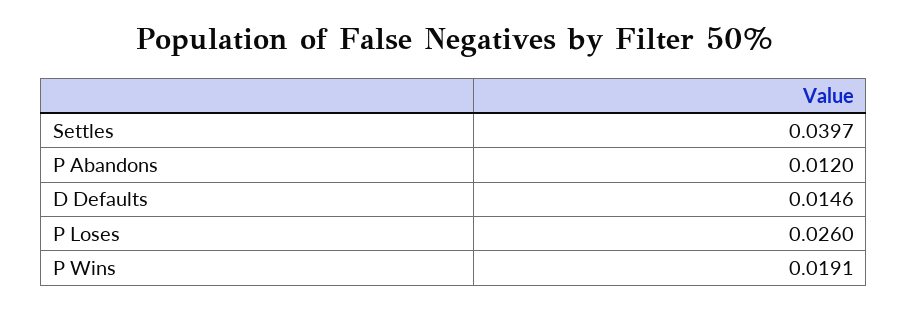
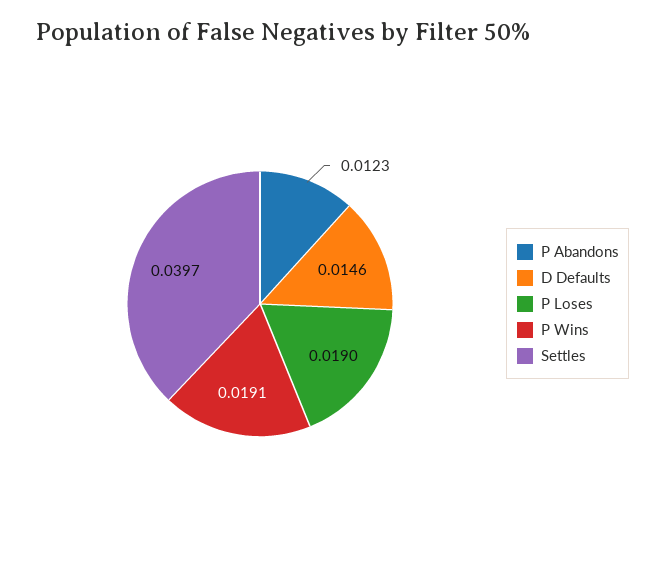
P Abandons: 0.012 -> 0.0123
P Loses: 0.026 -> 0.019

